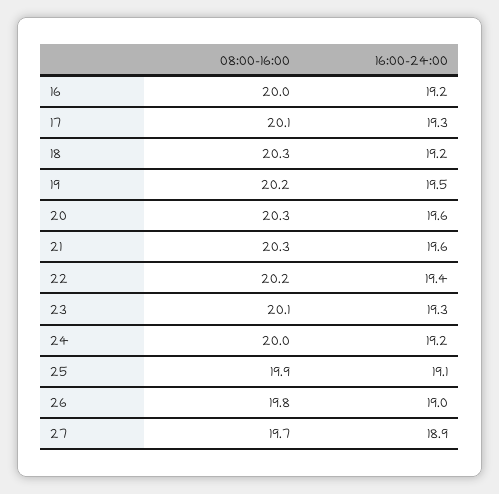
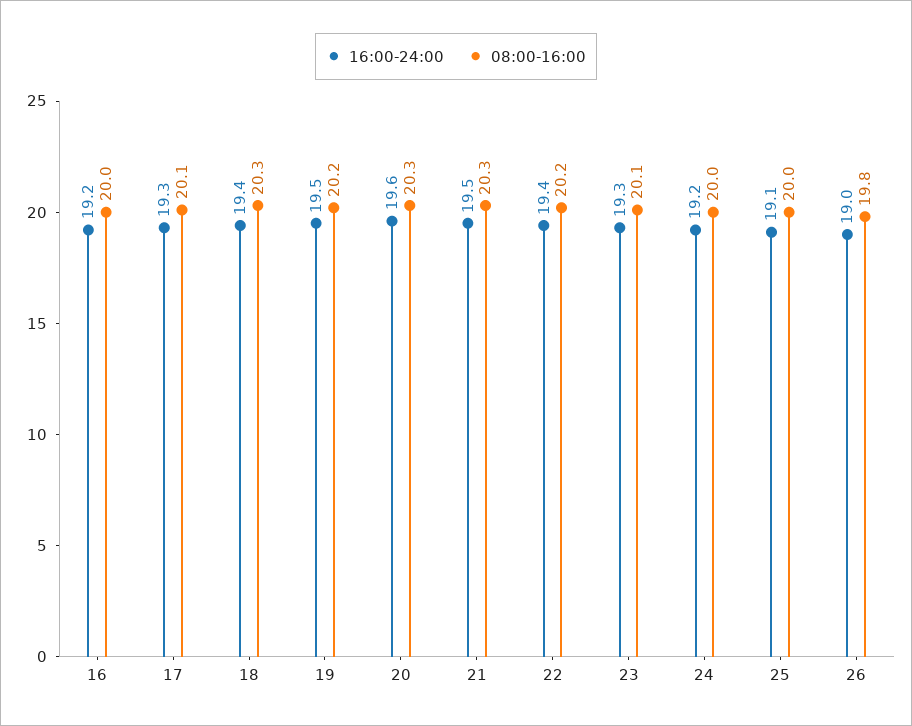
16:00-24:00, 18: 19.2 -> 19.4
16:00-24:00, 21: 19.6 -> 19.5
08:00-16:00, 25: 19.9 -> 20
08:00-16:00, 27: 19.7 -> none
16:00-24:00, 27: 18.9 -> none

